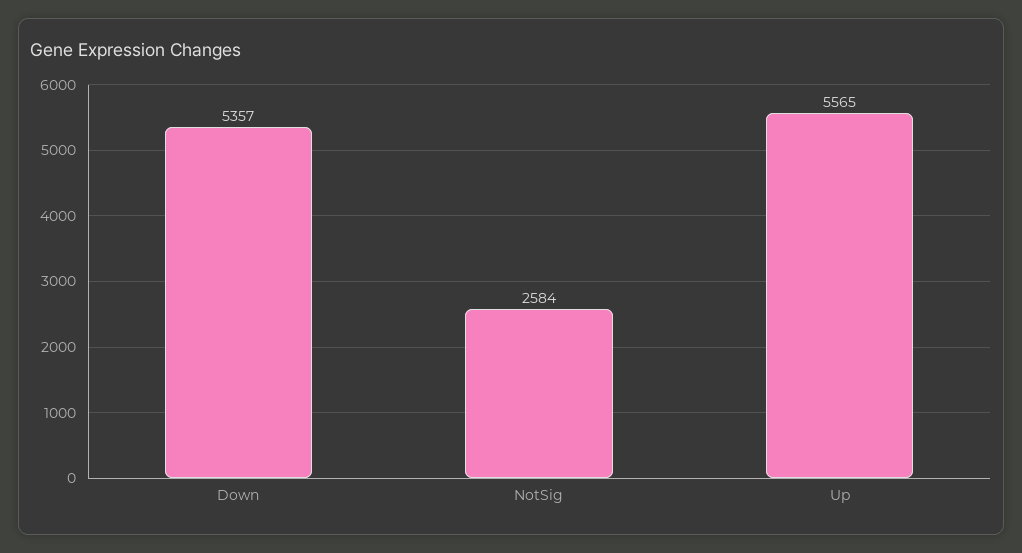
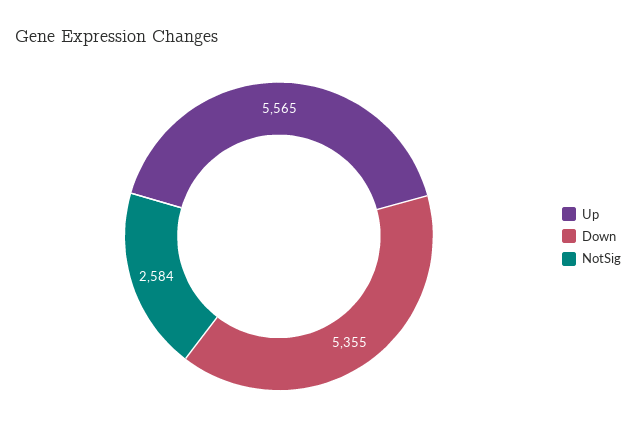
Down: 5357 -> 5355

